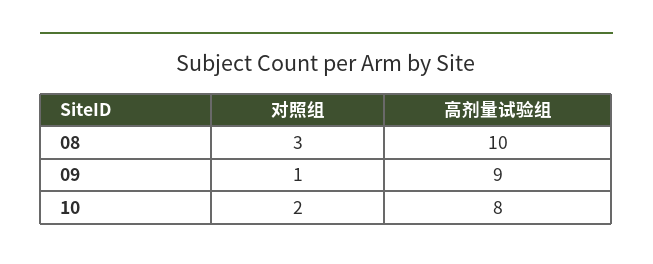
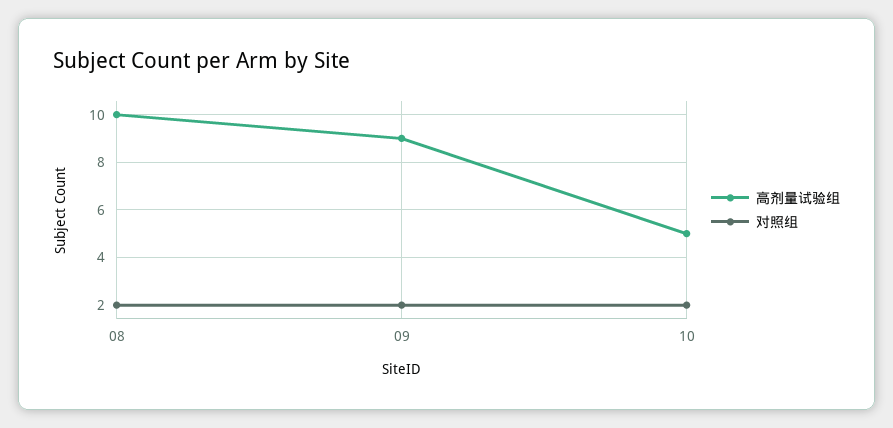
对照组, 08: 3 -> 2
对照组, 09: 1 -> 2
高剂量试验组, 10: 8 -> 5

